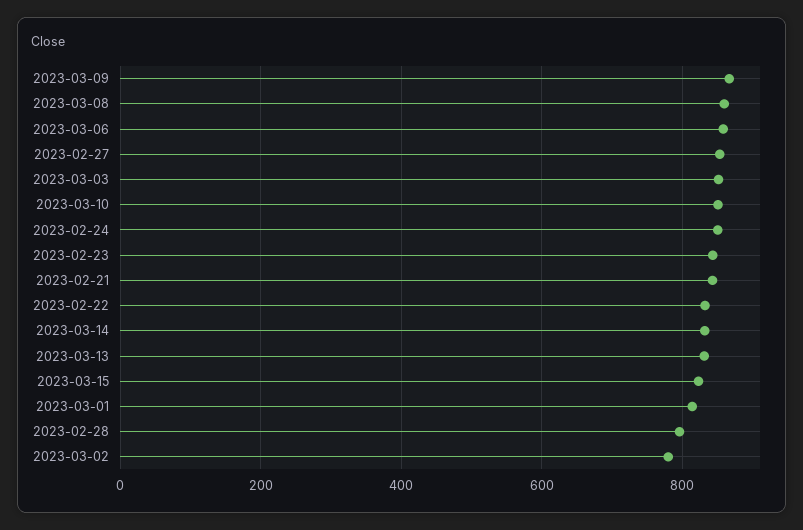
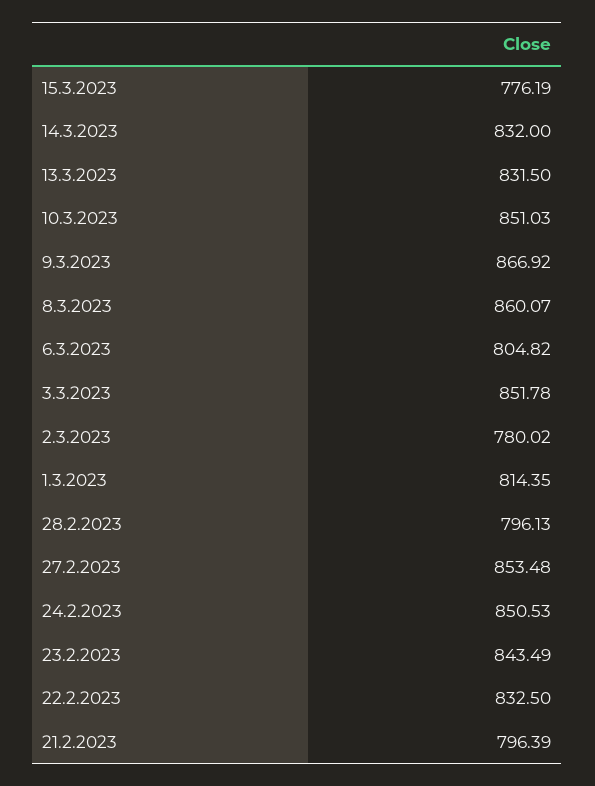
2023-03-06: 860 -> 804.82
2023-02-21: 840 -> 796.39
2023-03-15: 820 -> 776.19

